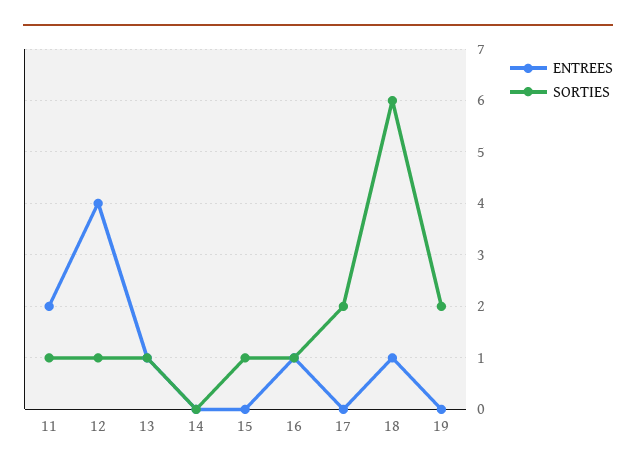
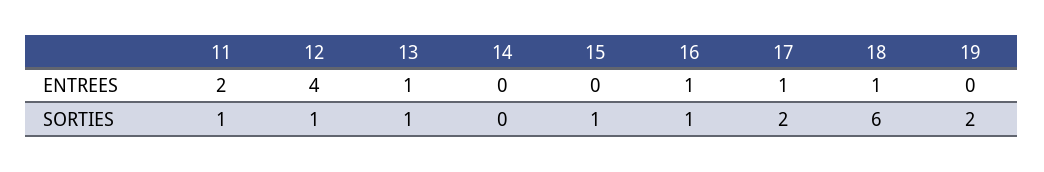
ENTREES, 17: 0 -> 1

